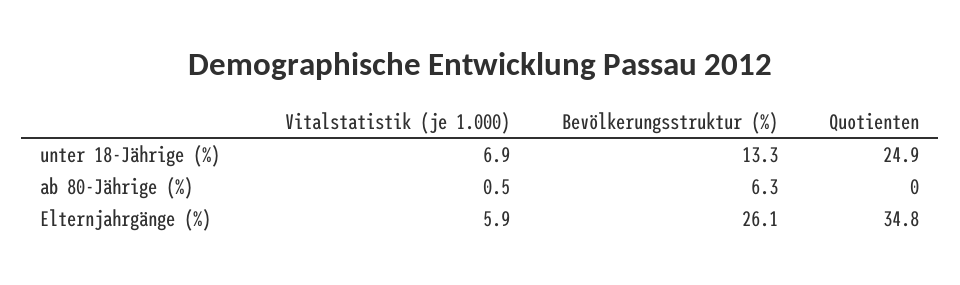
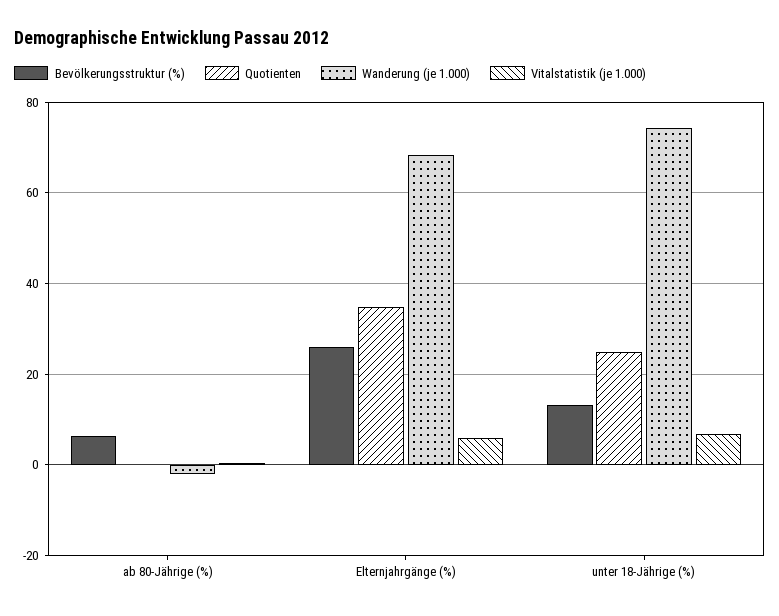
Wanderung (je 1.000), ab 80-Jährige (%): none -> -2
Wanderung (je 1.000), Elternjahrgänge (%): none -> 68
Wanderung (je 1.000), unter 18-Jährige (%): none -> 74

